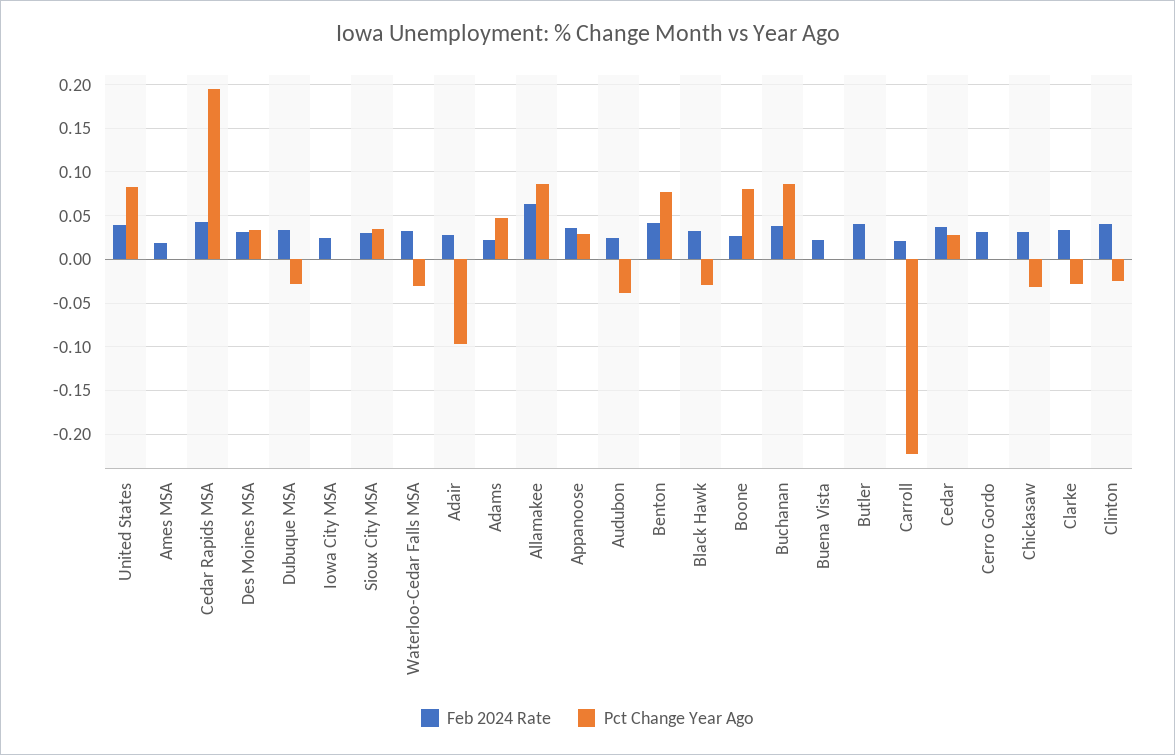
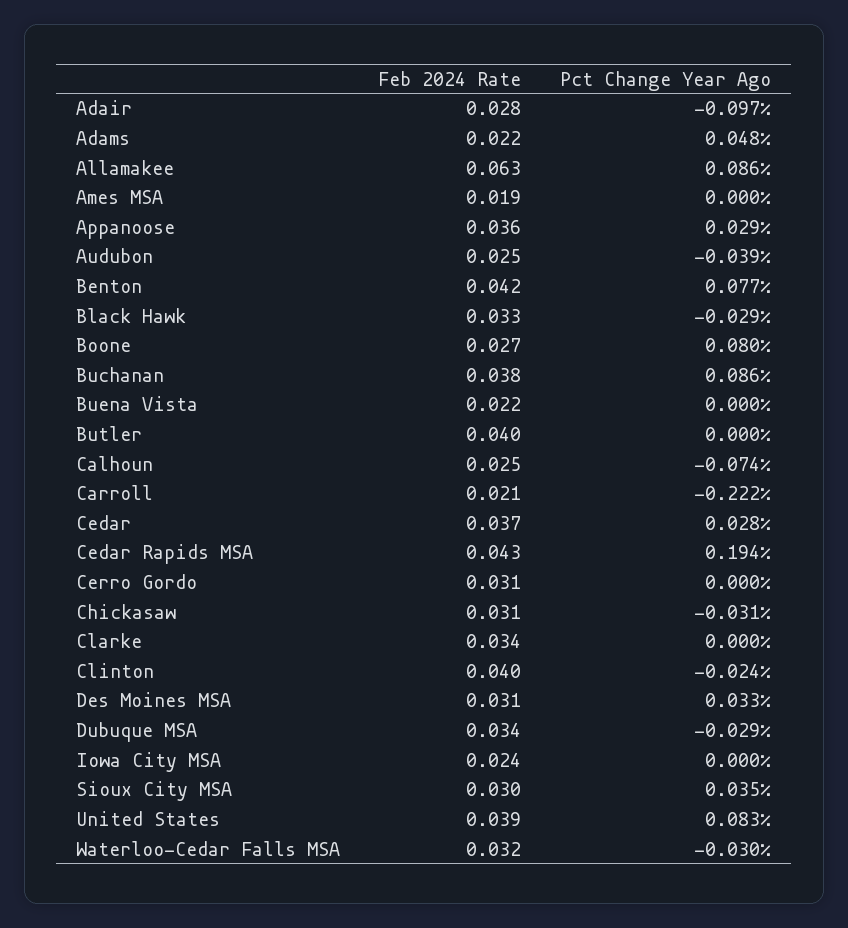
Pct Change Year Ago, Clarke: -0.03 -> 0
Feb 2024 Rate, Calhoun: none -> 0.025
Pct Change Year Ago, Calhoun: none -> -0.074

